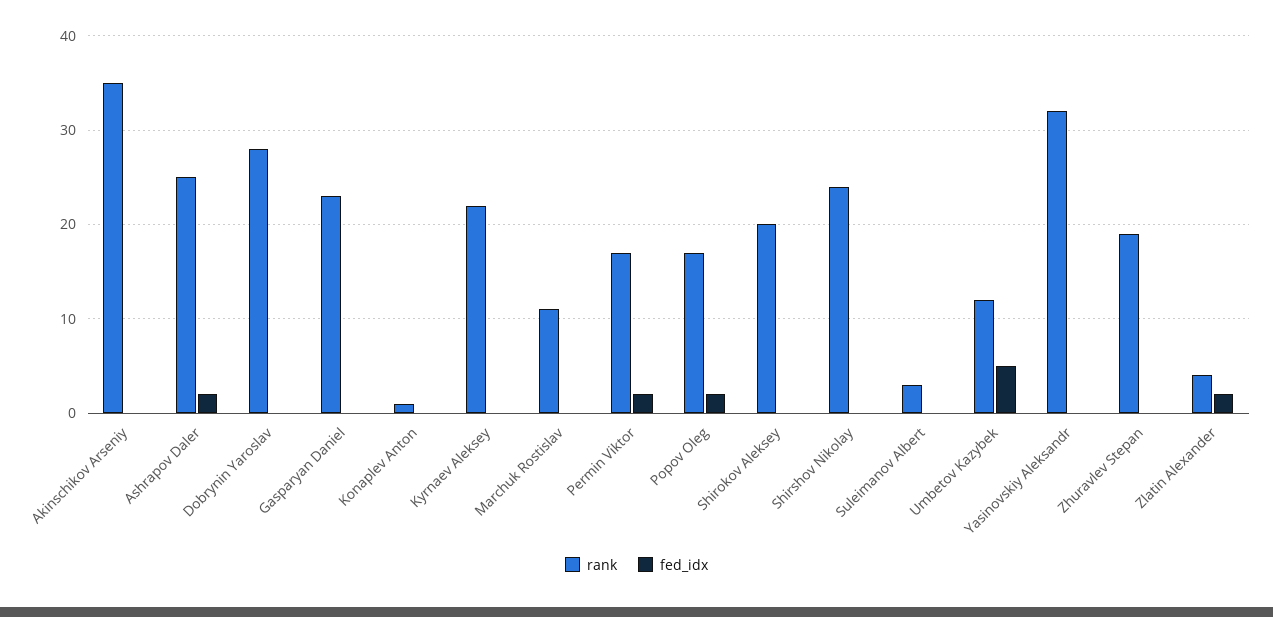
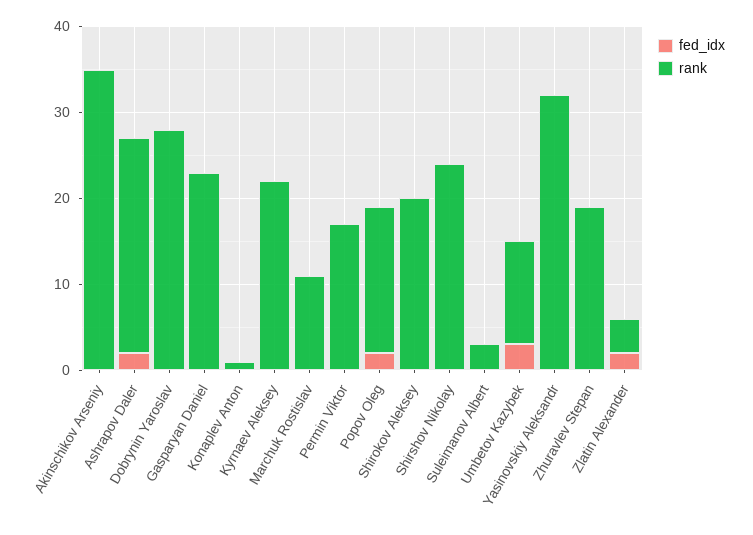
fed_idx, Permin Viktor: 2 -> 0
fed_idx, Umbetov Kazybek: 5 -> 3

